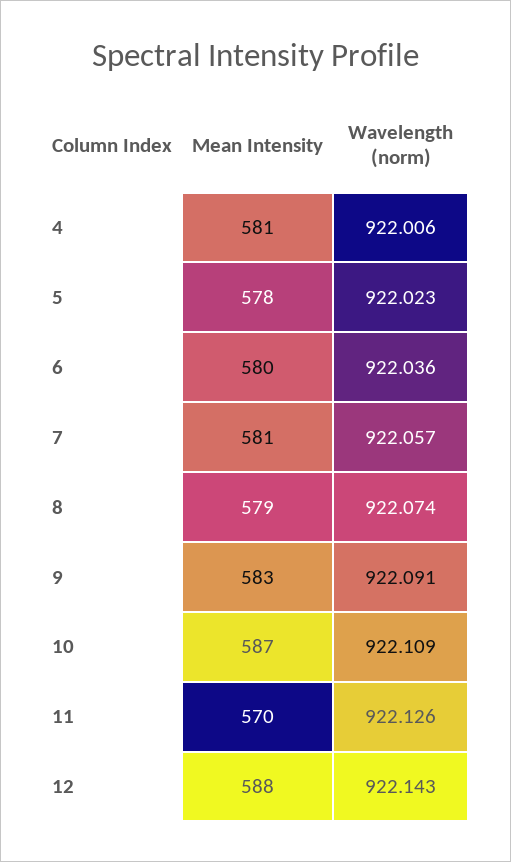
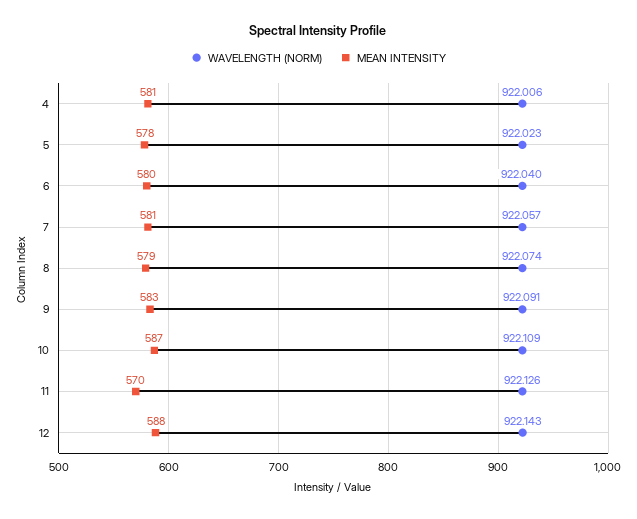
Wavelength (norm), 6: 922.036 -> 922.04

